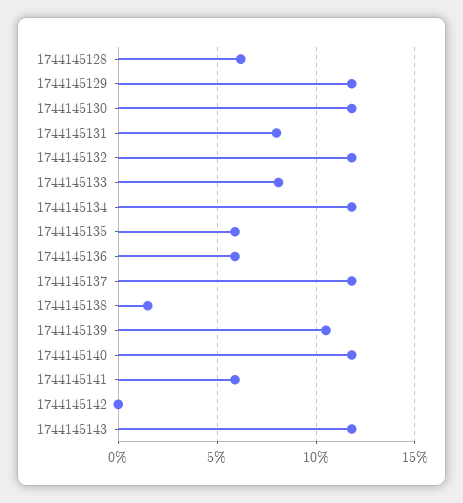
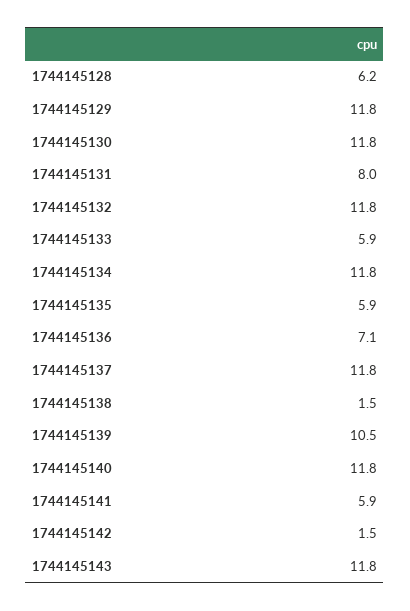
1744145133: 8 -> 5.9
1744145136: 6 -> 7.1
1744145142: 0 -> 1.5

